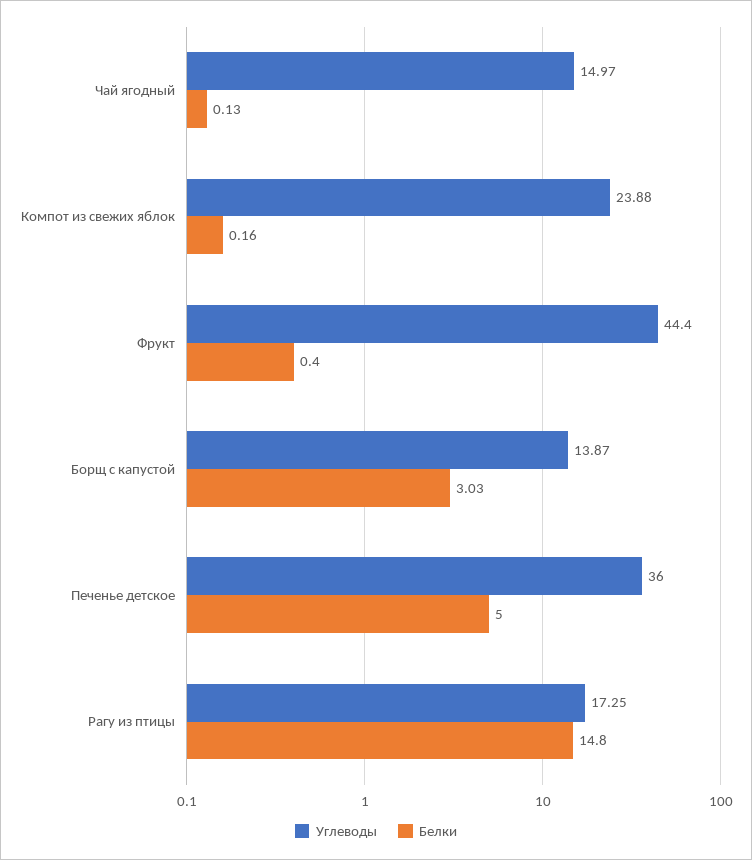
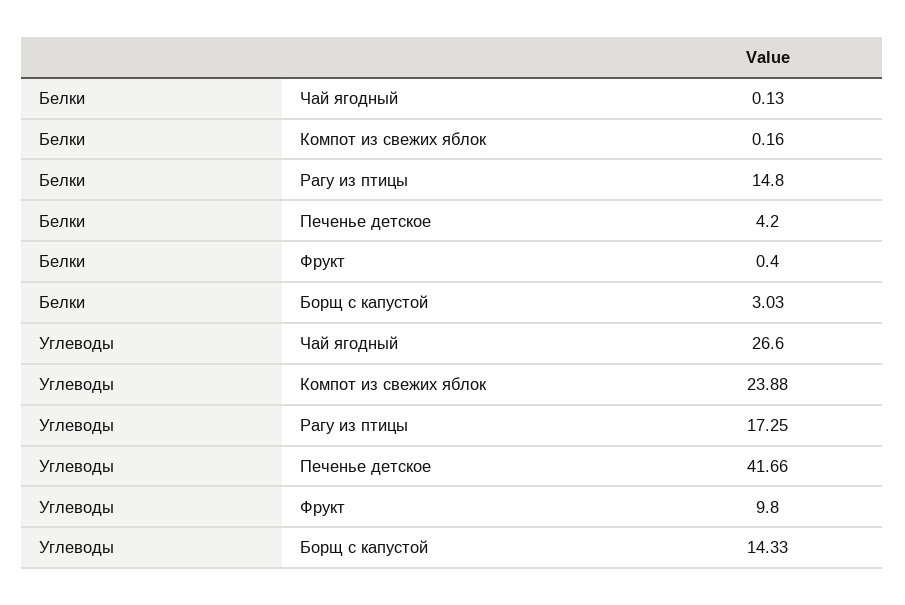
Углеводы, Чай ягодный: 14.97 -> 26.6
Углеводы, Фрукт: 44.4 -> 9.8
Углеводы, Борщ с капустой: 13.87 -> 14.33
Углеводы, Печенье детское: 36 -> 41.66
Белки, Печенье детское: 5 -> 4.2

